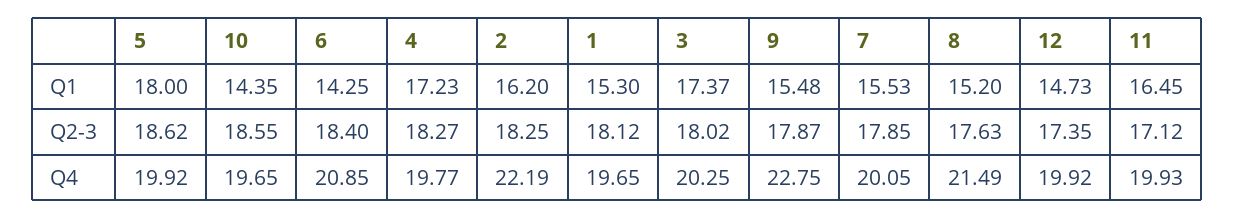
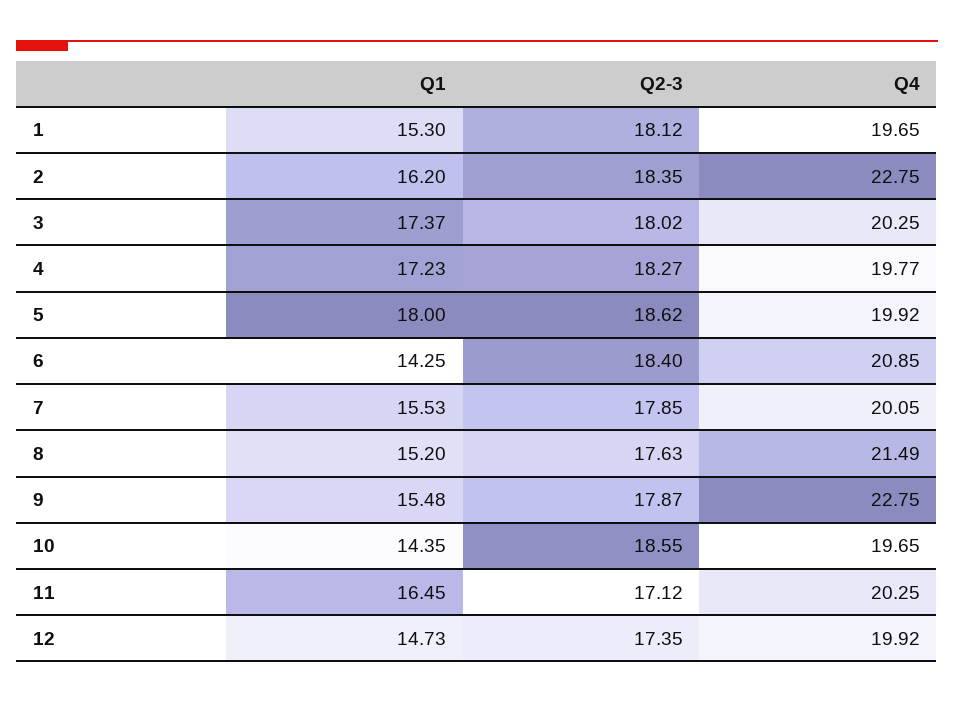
2, Q2-3: 18.25 -> 18.35
2, Q4: 22.19 -> 22.75
11, Q4: 19.93 -> 20.25

